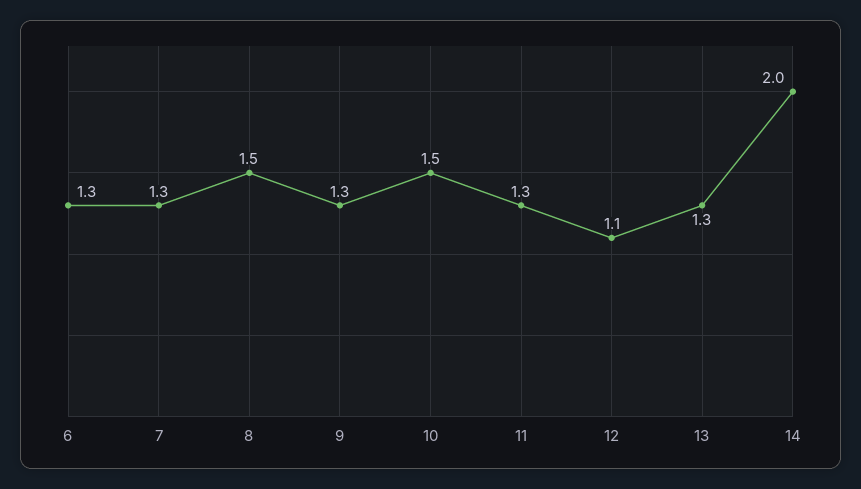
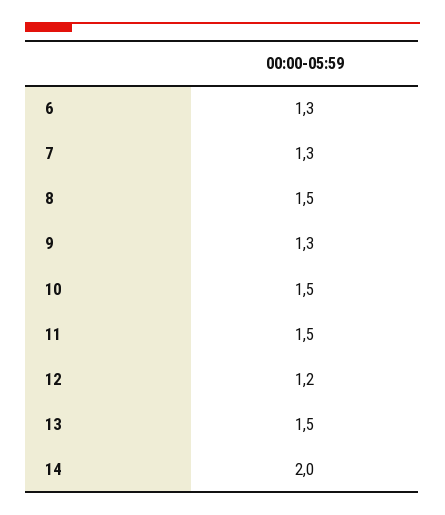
11: 1.3 -> 1.5
12: 1.1 -> 1.2
13: 1.3 -> 1.5

